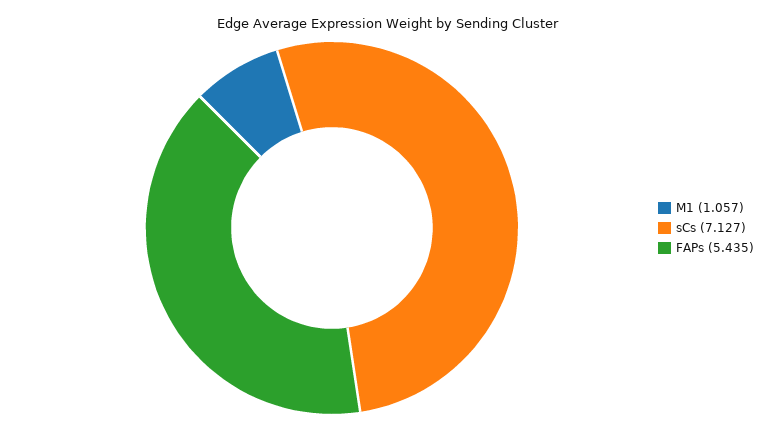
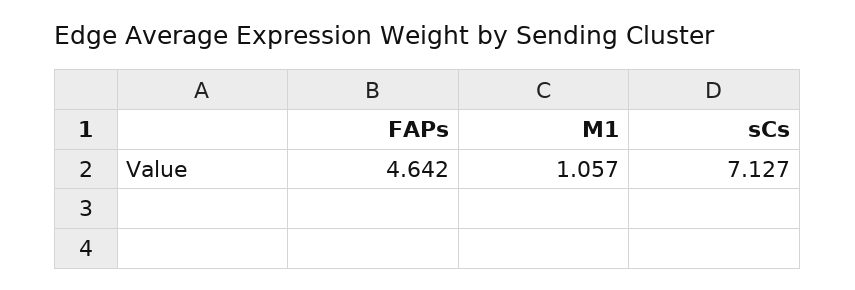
FAPs: 5.435 -> 4.642

